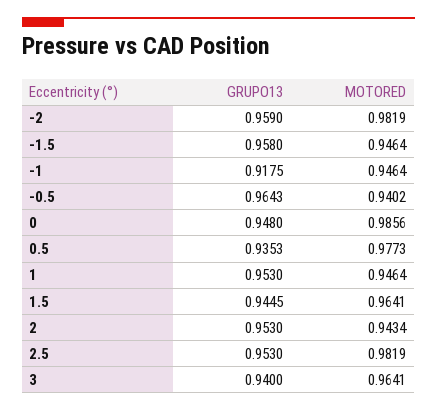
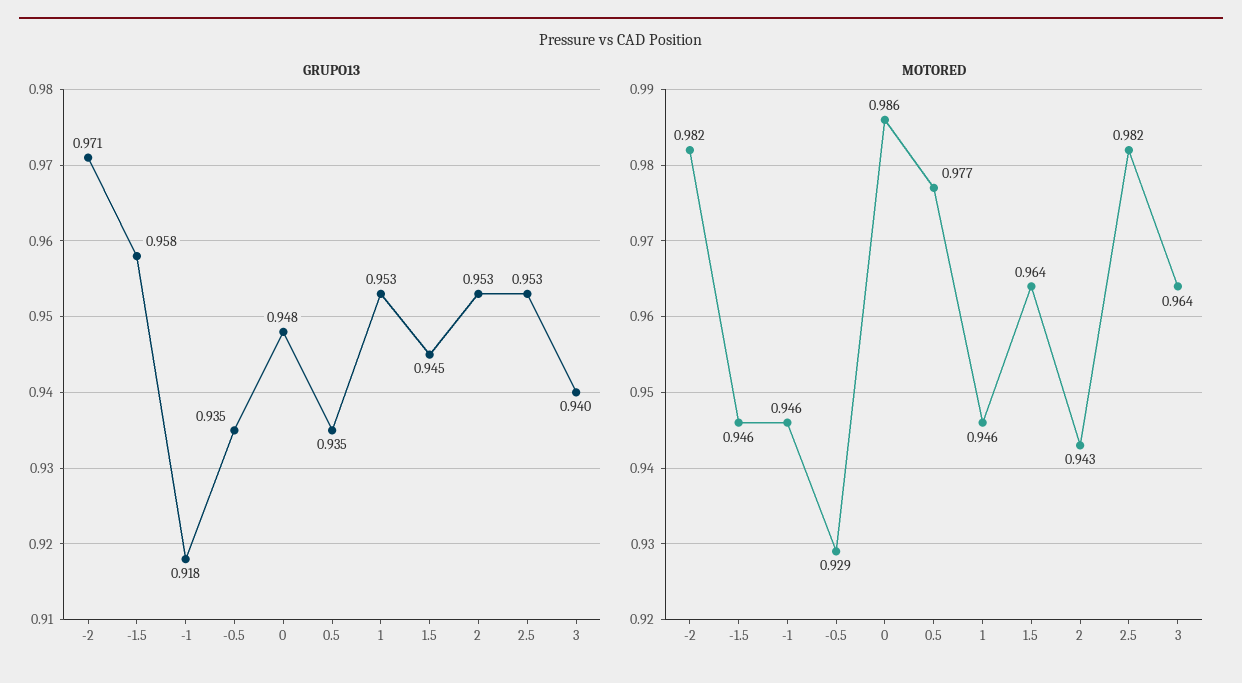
GRUPO13, -2: 0.959 -> 0.971
GRUPO13, -0.5: 0.9643 -> 0.935
MOTORED, -0.5: 0.9402 -> 0.929

